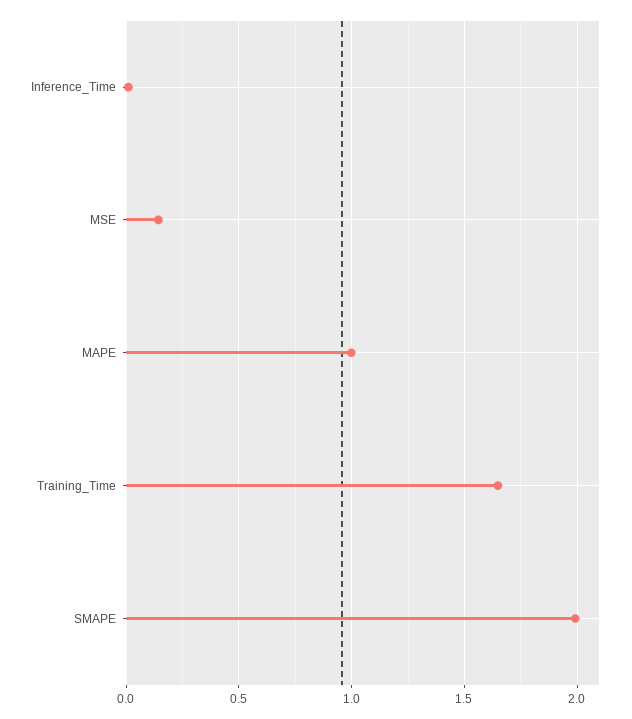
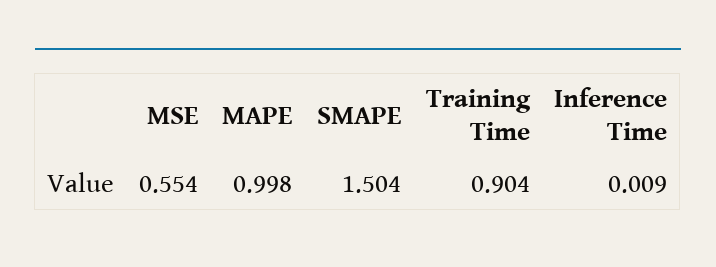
MSE: 0.15 -> 0.554
Training_Time: 1.65 -> 0.904
SMAPE: 2 -> 1.504

